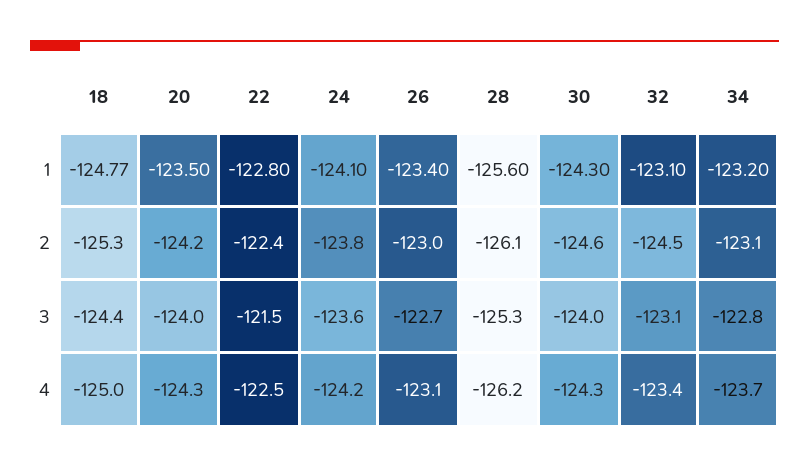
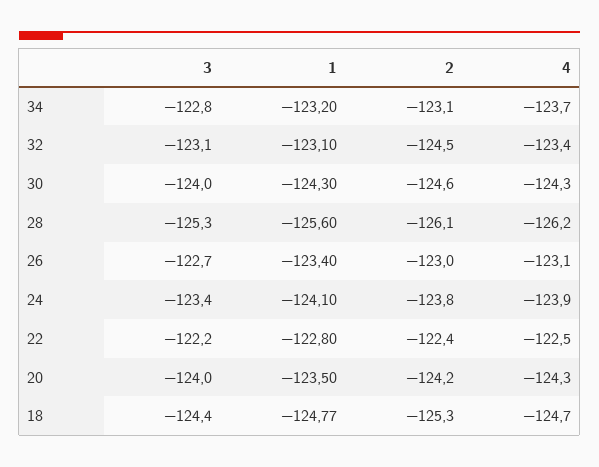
22, 3: -121.5 -> -122.2
24, 3: -123.6 -> -123.4
18, 4: -125 -> -124.7
24, 4: -124.2 -> -123.9

